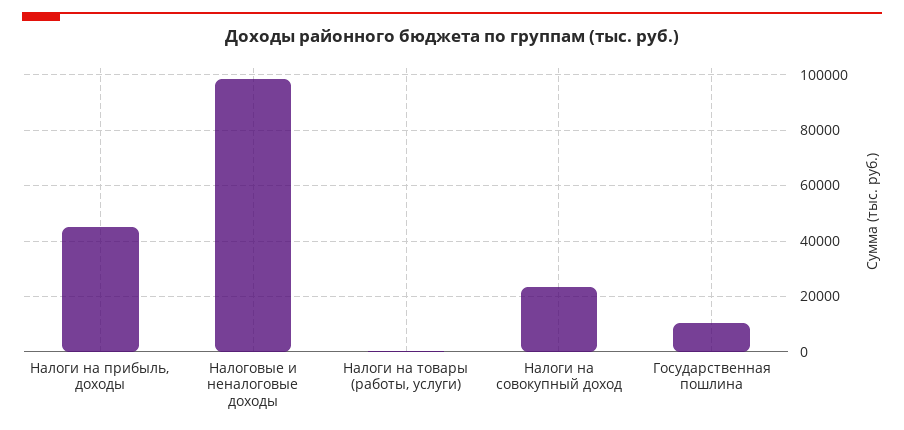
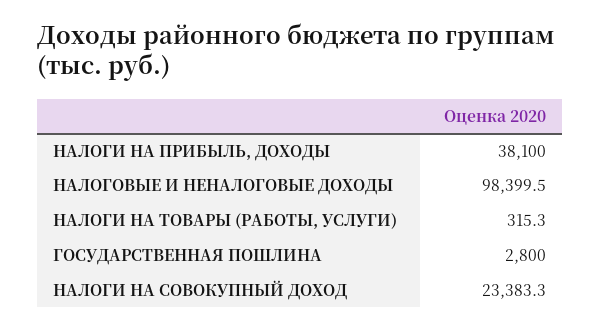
Налоги на прибыль, доходы: 45000 -> 38100
Государственная пошлина: 10000 -> 2800

